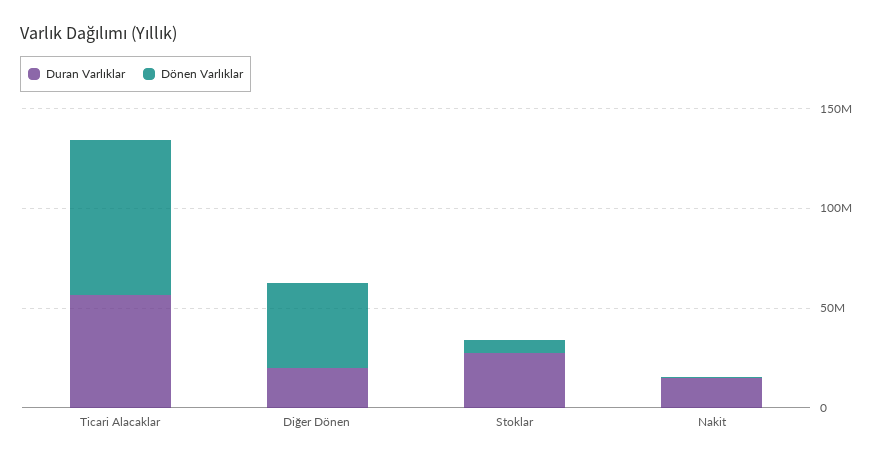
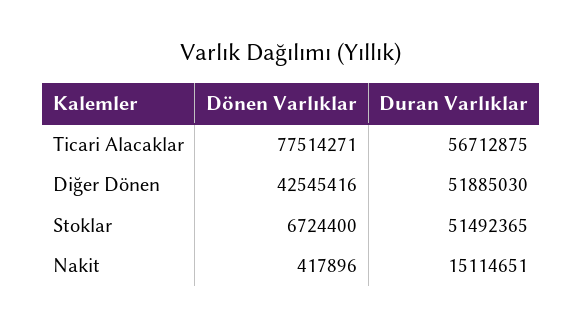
Duran Varlıklar, Diğer Dönen: 20000000 -> 51885030
Duran Varlıklar, Stoklar: 30000000 -> 51492365

